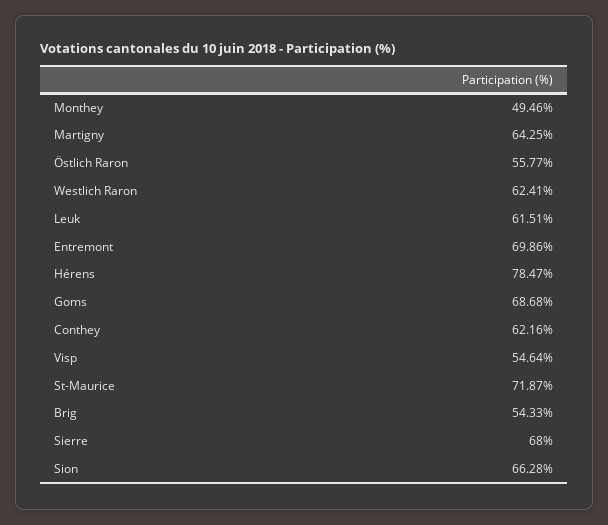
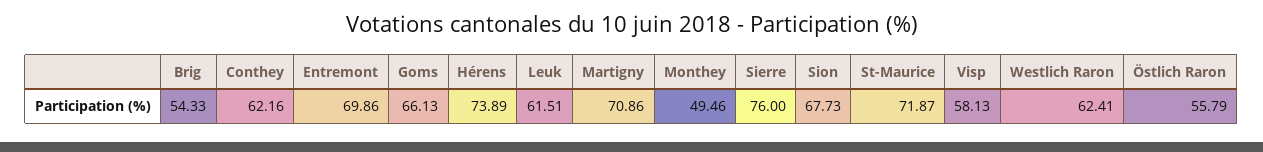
Martigny: 64.25 -> 70.86
Östlich Raron: 55.77 -> 55.79
Hérens: 78.47 -> 73.89
Goms: 68.68 -> 66.13
Visp: 54.64 -> 58.13
Sierre: 68 -> 76
Sion: 66.28 -> 67.73

